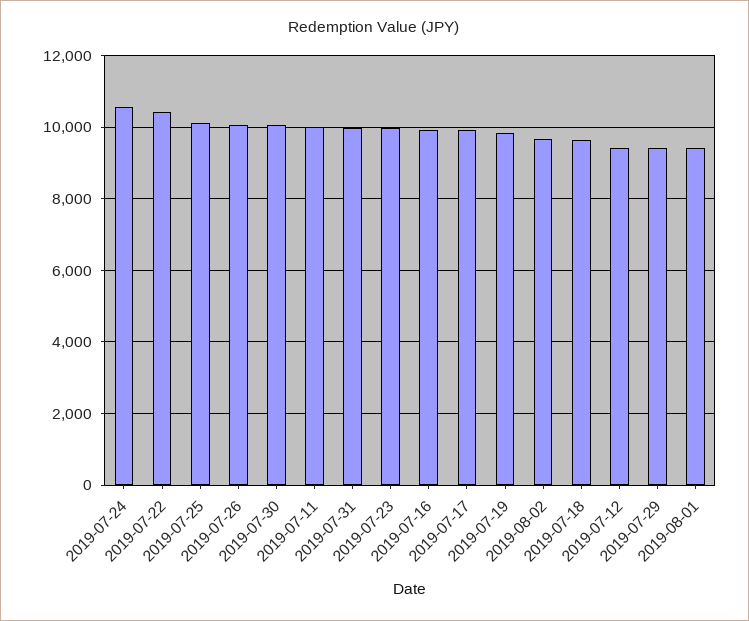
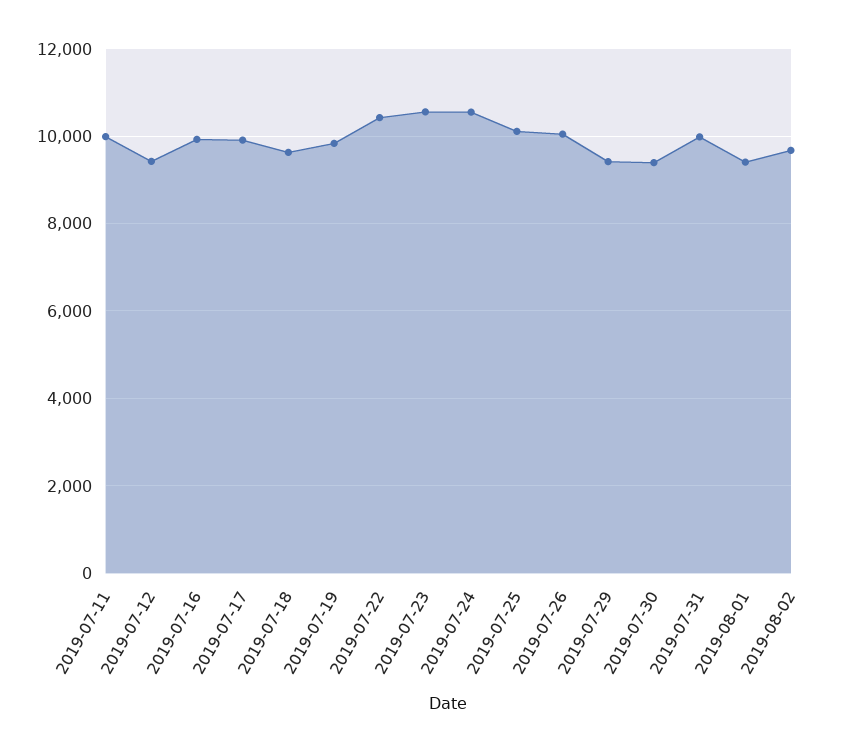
2019-07-30: 10000 -> 9400
2019-07-23: 10000 -> 10600

